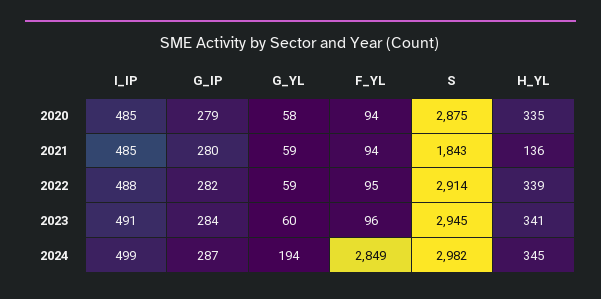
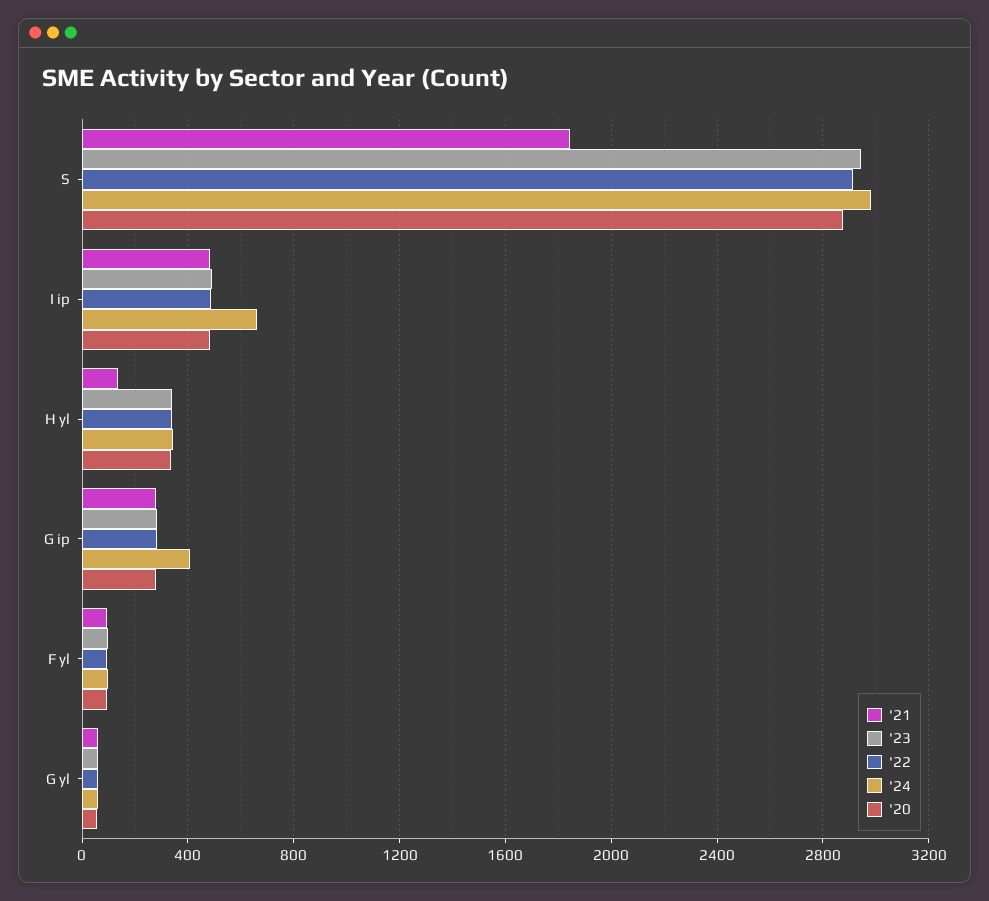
2024, I_IP: 499 -> 650
2024, G_IP: 287 -> 400
2024, G_YL: 194 -> 50
2024, F_YL: 2849 -> 100

